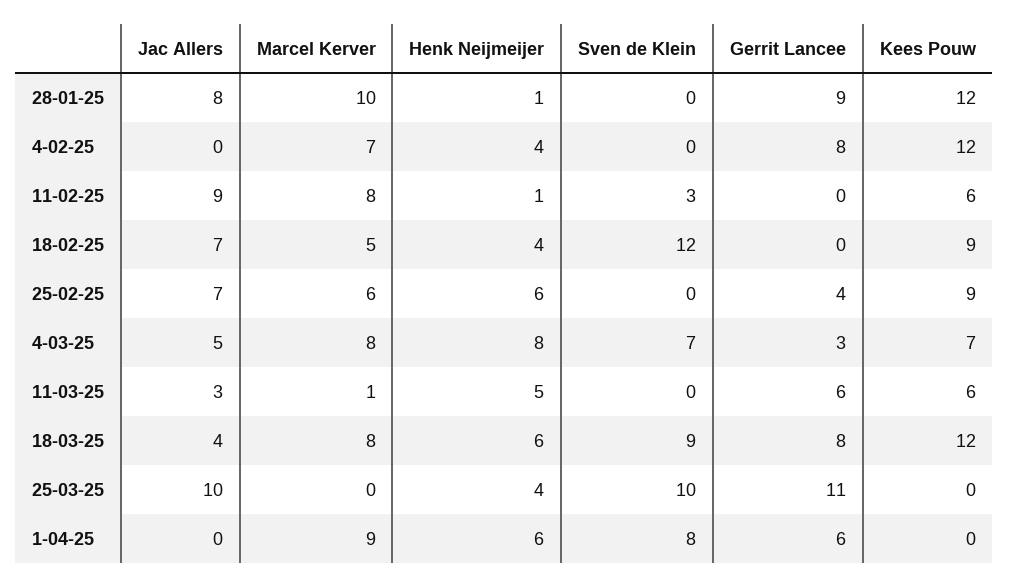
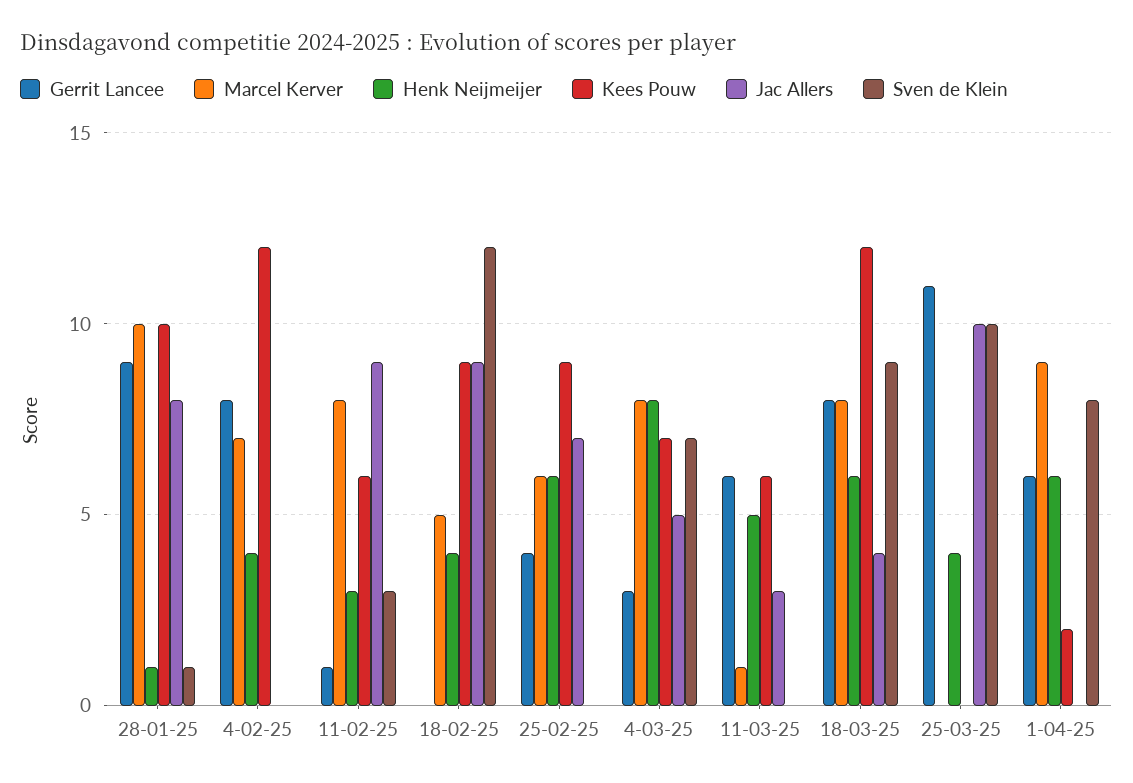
Sven de Klein, 28-01-25: 0 -> 1
Kees Pouw, 28-01-25: 12 -> 10
Henk Neijmeijer, 11-02-25: 1 -> 3
Gerrit Lancee, 11-02-25: 0 -> 1
Jac Allers, 18-02-25: 7 -> 9
Kees Pouw, 1-04-25: 0 -> 2

